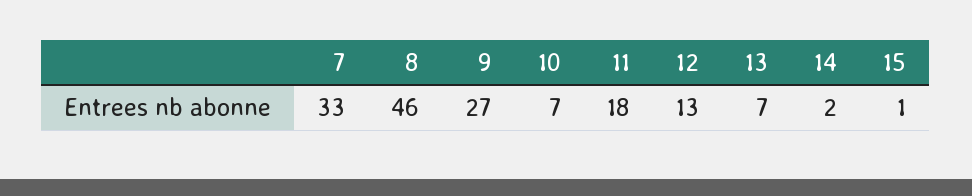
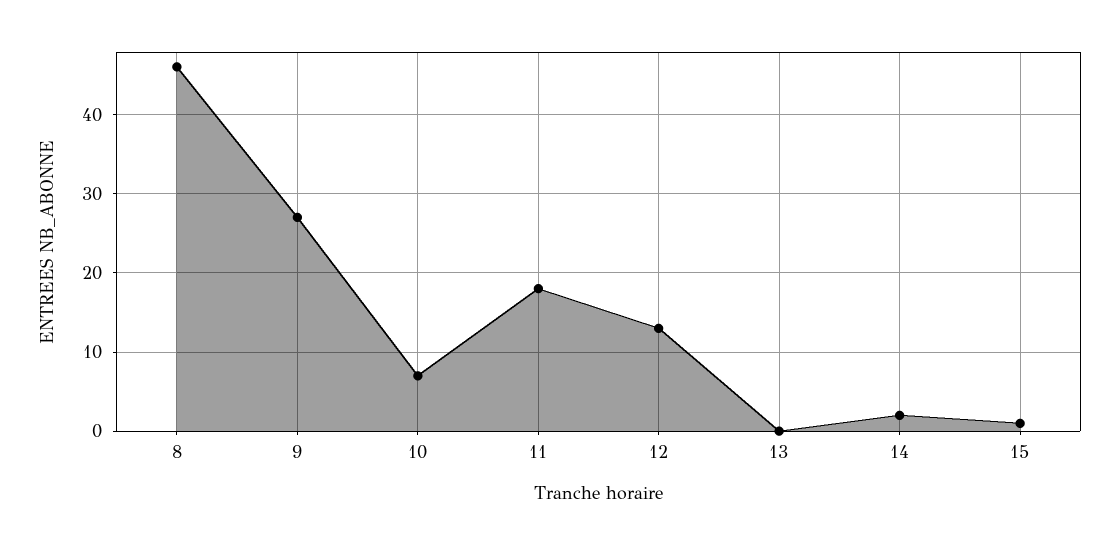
7: 33 -> none
13: 7 -> 0

